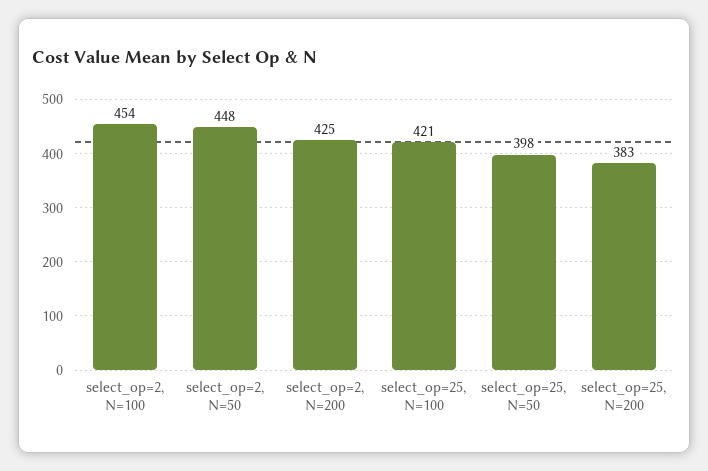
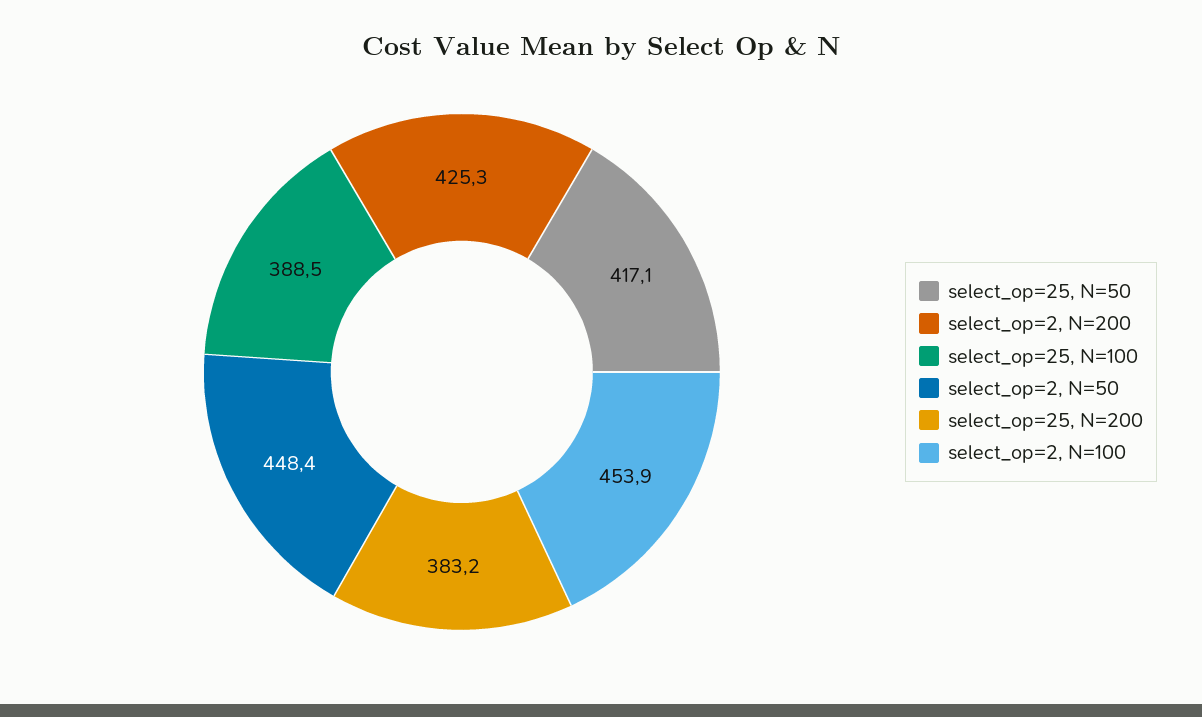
select_op=25, N=100: 421 -> 388.5
select_op=25, N=50: 398 -> 417.1

